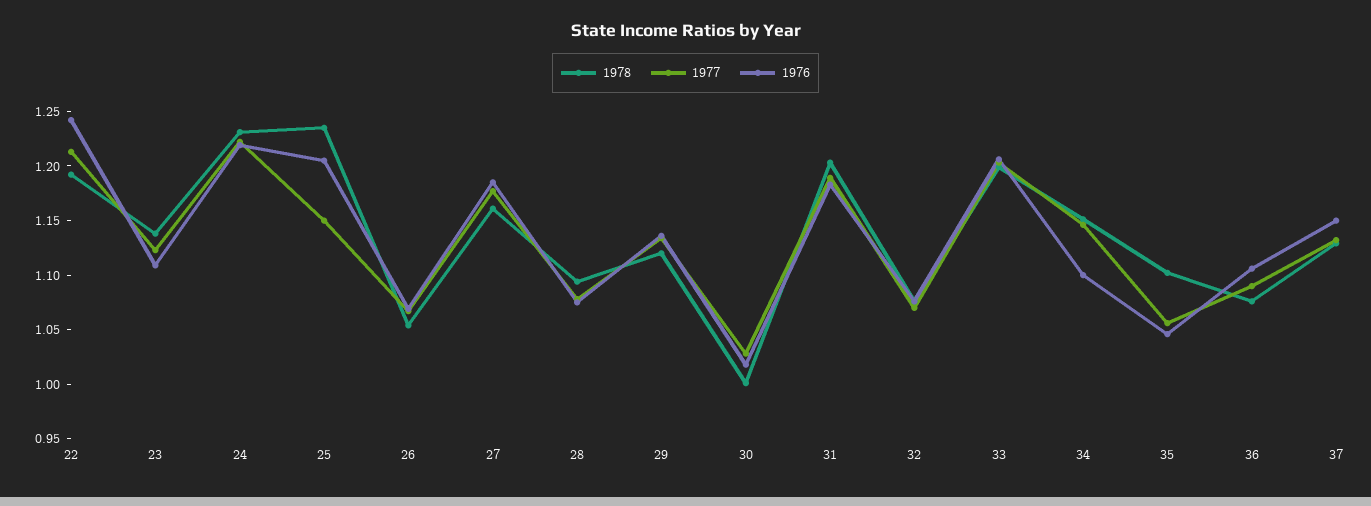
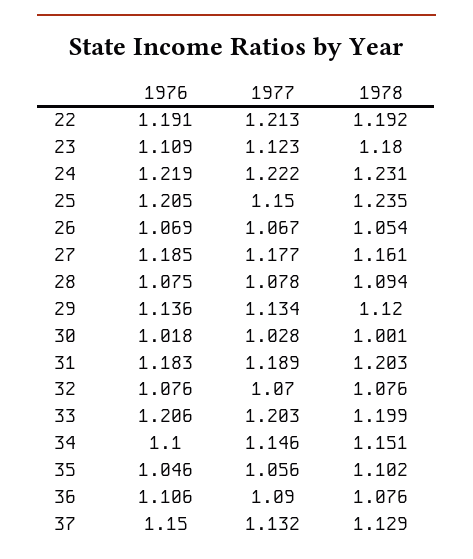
1976, 22: 1.24 -> 1.191
1978, 23: 1.14 -> 1.18

